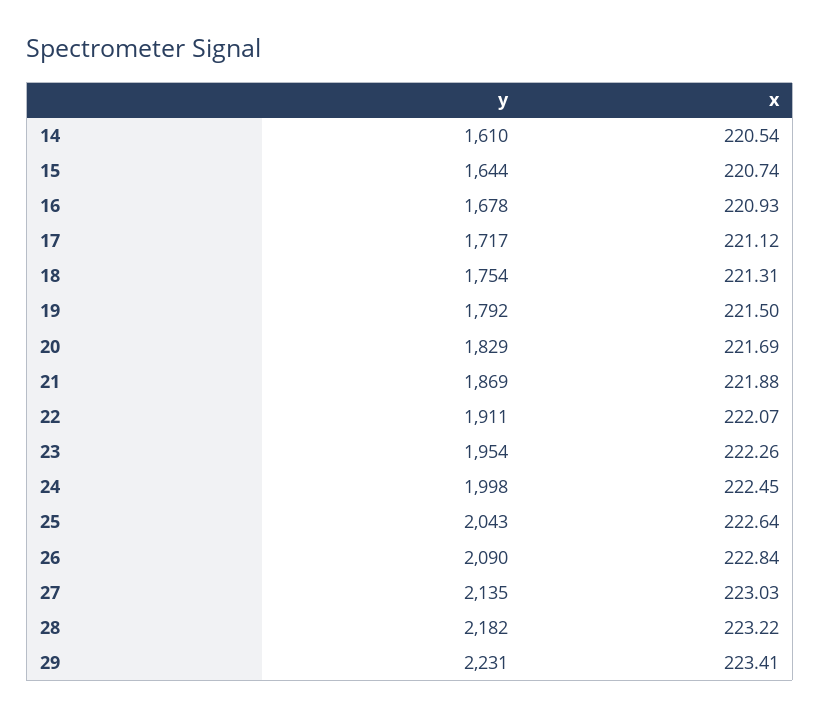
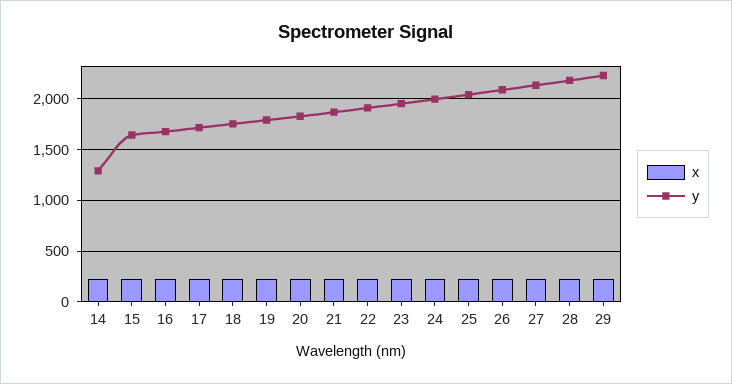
y, 14: 1610 -> 1300

